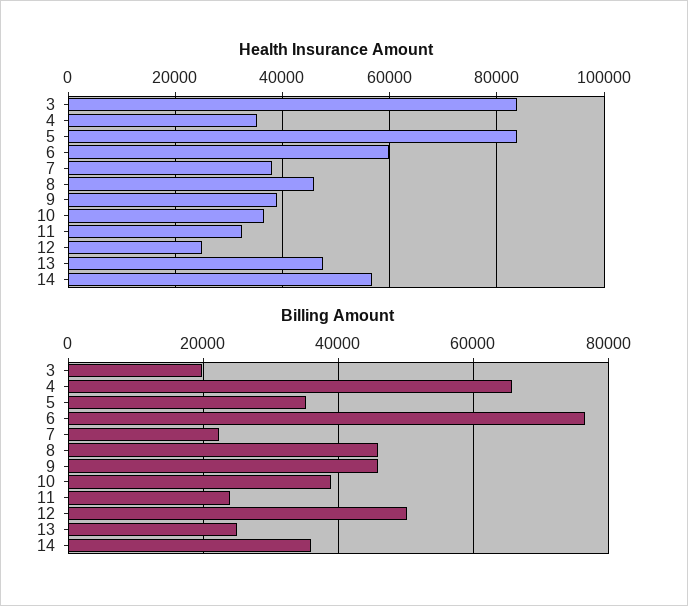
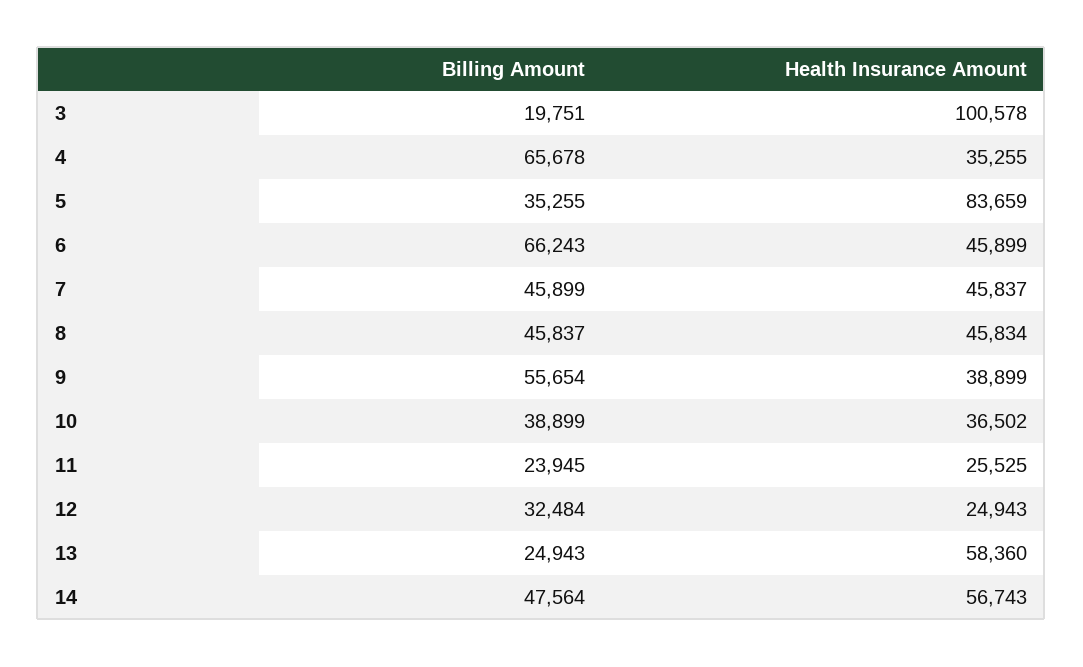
Health Insurance Amount, 3: 84000 -> 100578
Health Insurance Amount, 6: 60000 -> 45899
Health Insurance Amount, 7: 38000 -> 45837
Health Insurance Amount, 11: 32000 -> 25525
Health Insurance Amount, 13: 48000 -> 58360
Billing Amount, 6: 76000 -> 66243
Billing Amount, 7: 22000 -> 45899
Billing Amount, 9: 46000 -> 55654
Billing Amount, 12: 50000 -> 32484
Billing Amount, 14: 36000 -> 47564

